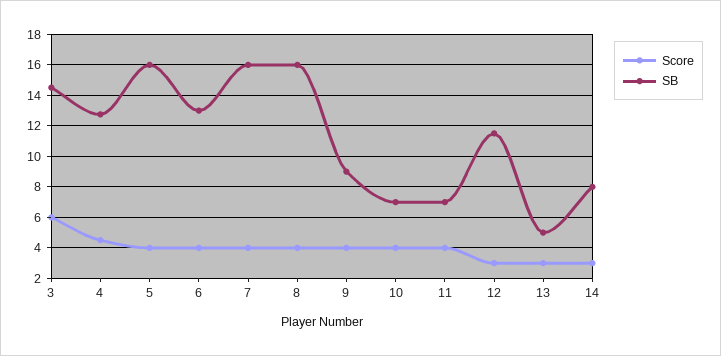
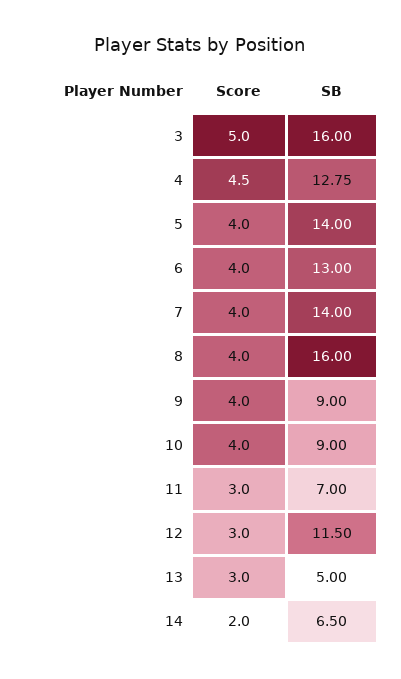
Score, 3: 6 -> 5
SB, 3: 14.5 -> 16
SB, 5: 16 -> 14
SB, 7: 16 -> 14
SB, 10: 7 -> 9
Score, 11: 4 -> 3
Score, 14: 3 -> 2
SB, 14: 8 -> 6.5

